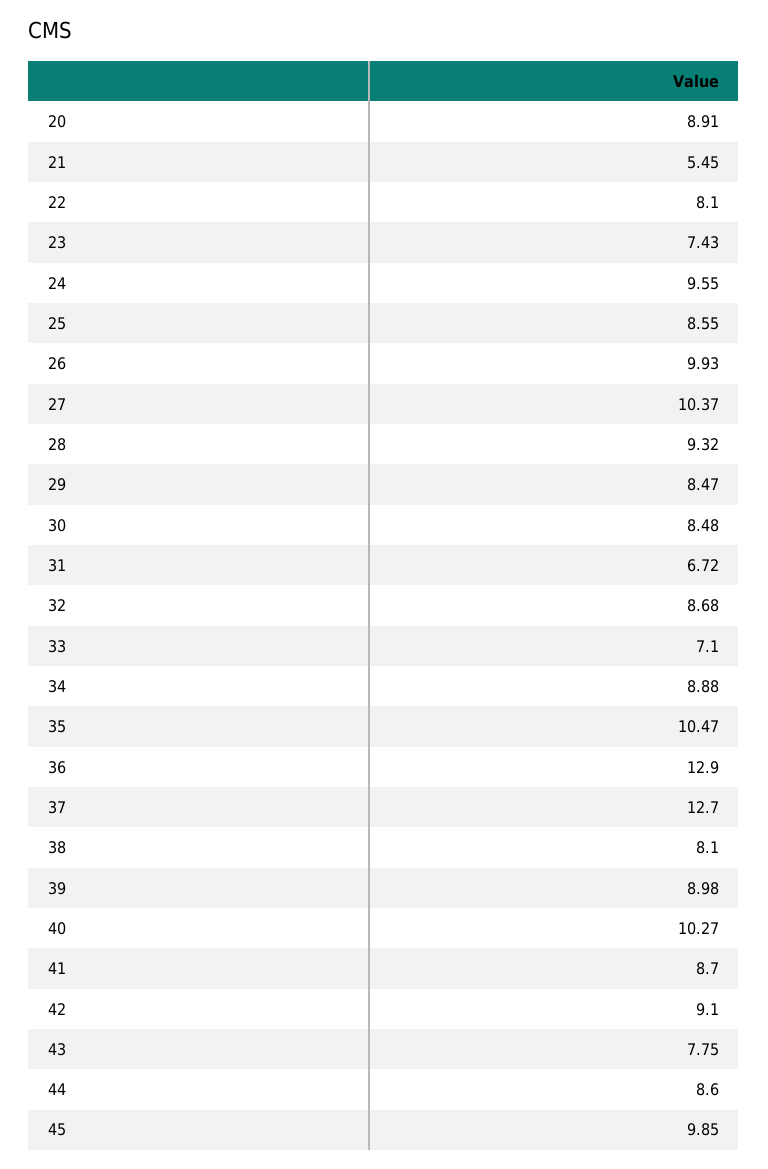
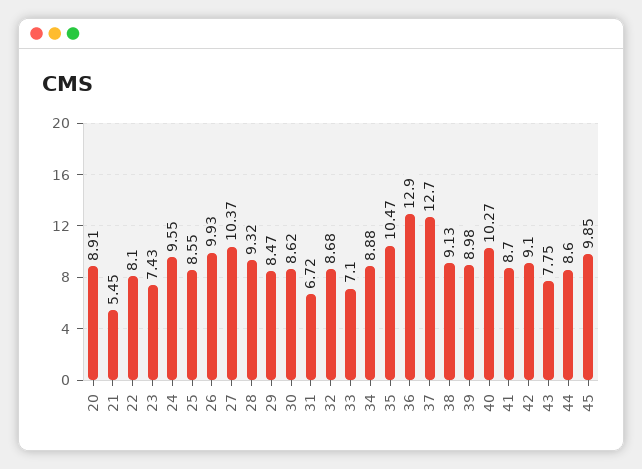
30: 8.48 -> 8.62
38: 8.1 -> 9.13

